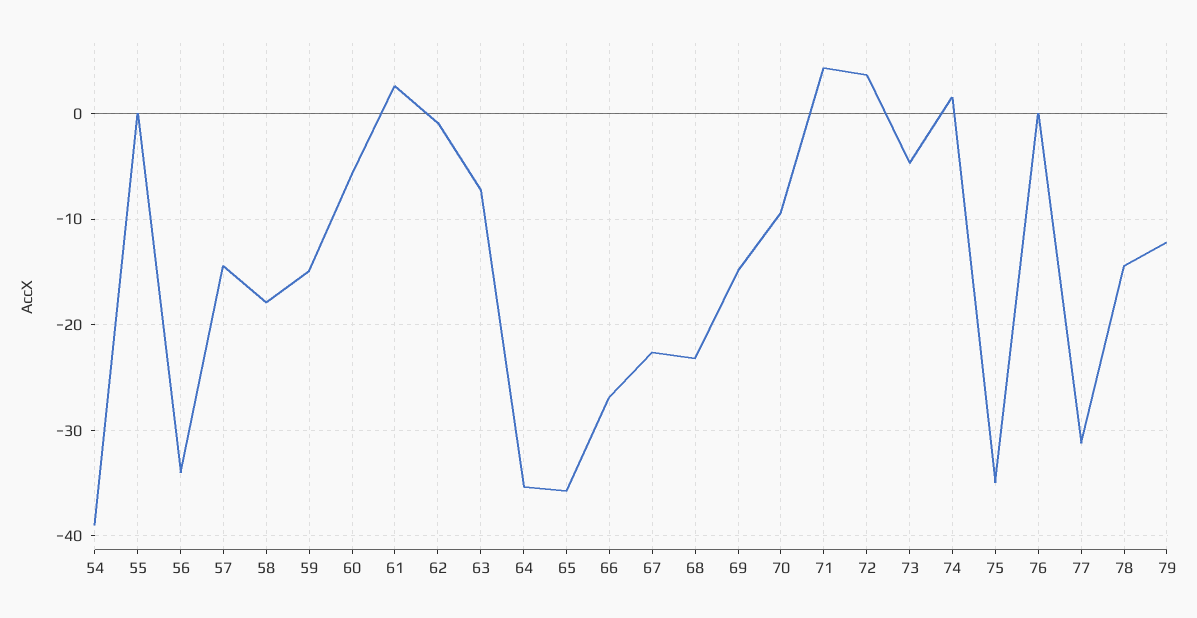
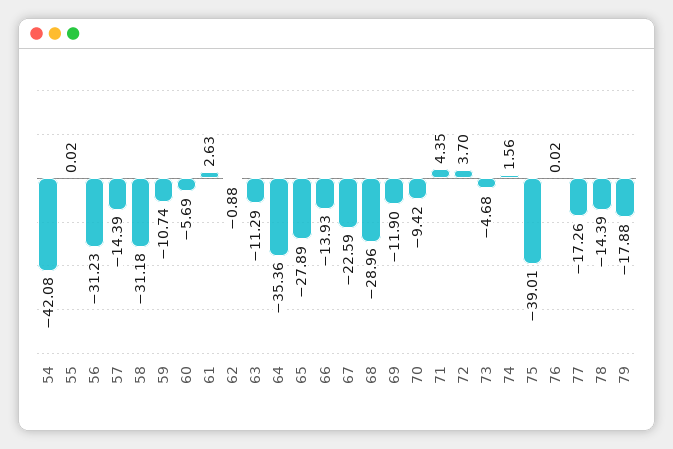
54: -39 -> -42.08
56: -34 -> -31.23
58: -18 -> -31.18
59: -15 -> -10.74
63: -7 -> -11.29
65: -36 -> -27.89
66: -27 -> -13.93
68: -23 -> -28.96
69: -15 -> -11.9
75: -35 -> -39.01
77: -31 -> -17.26
79: -12 -> -17.88

